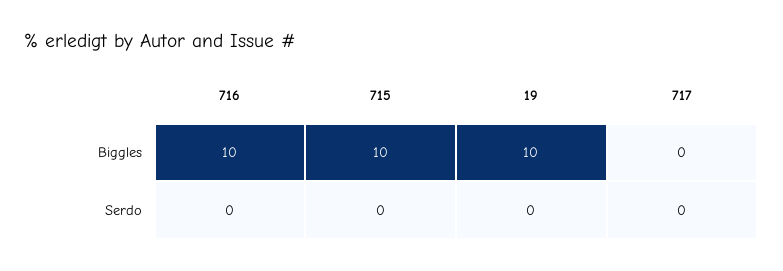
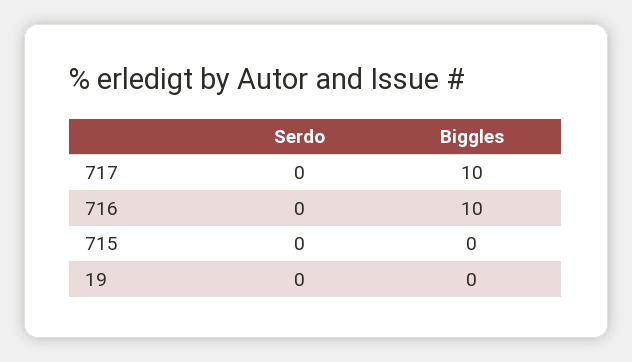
715, Biggles: 10 -> 0
19, Biggles: 10 -> 0
717, Biggles: 0 -> 10

